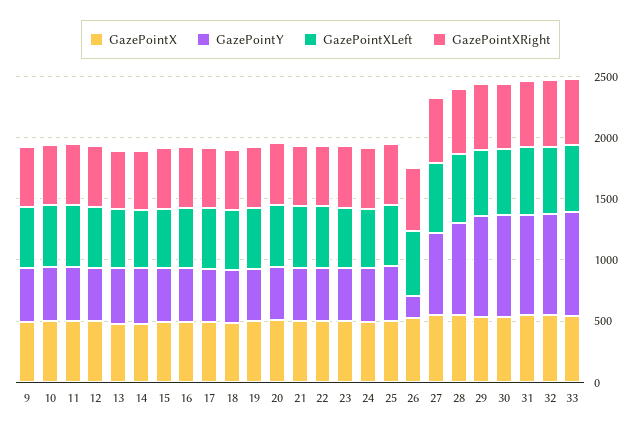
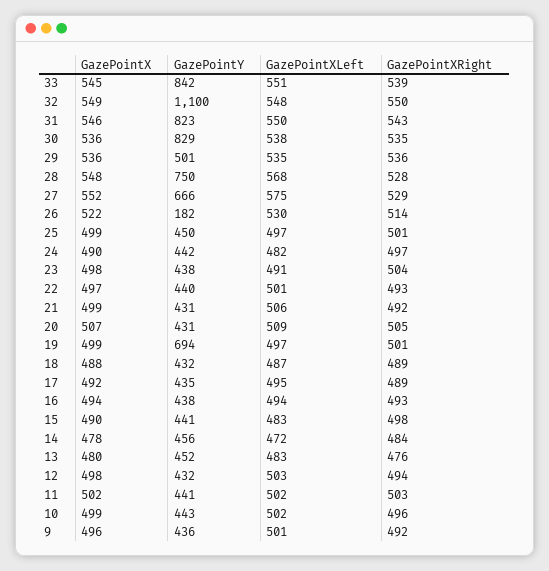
GazePointY, 19: 400 -> 694
GazePointY, 29: 800 -> 501
GazePointY, 32: 800 -> 1100

